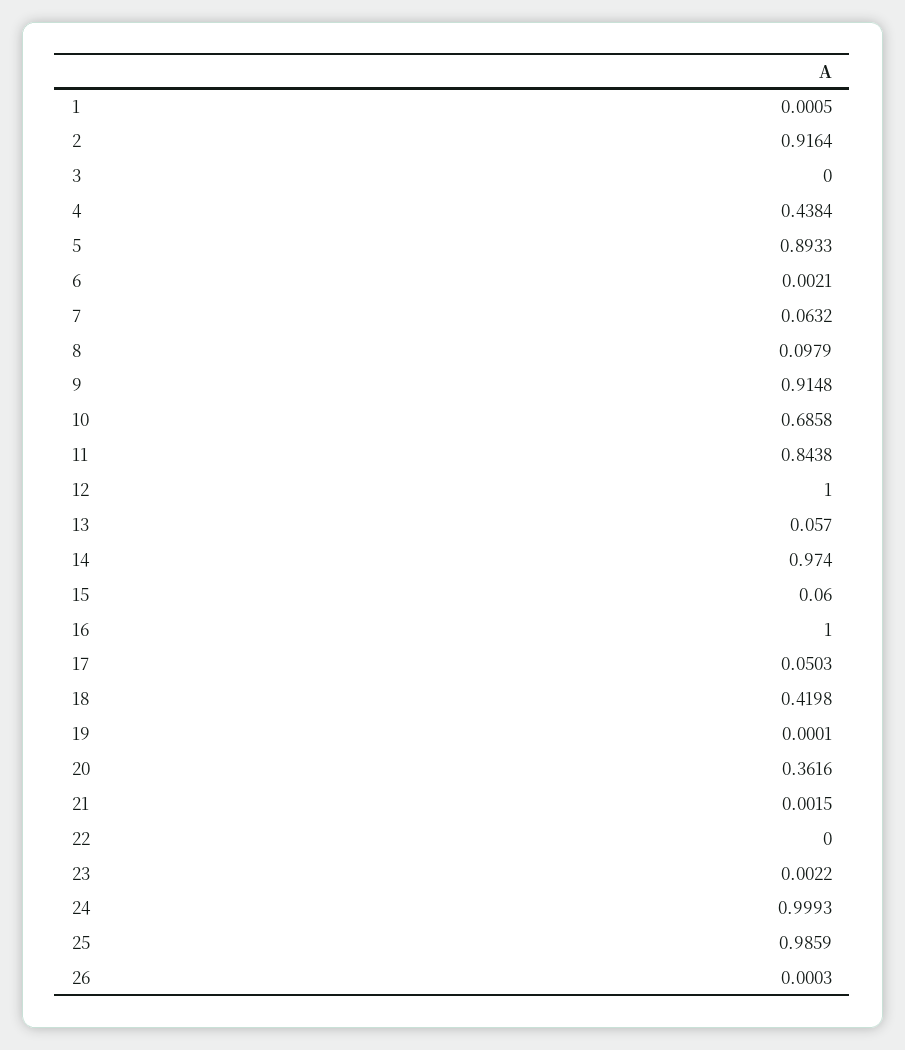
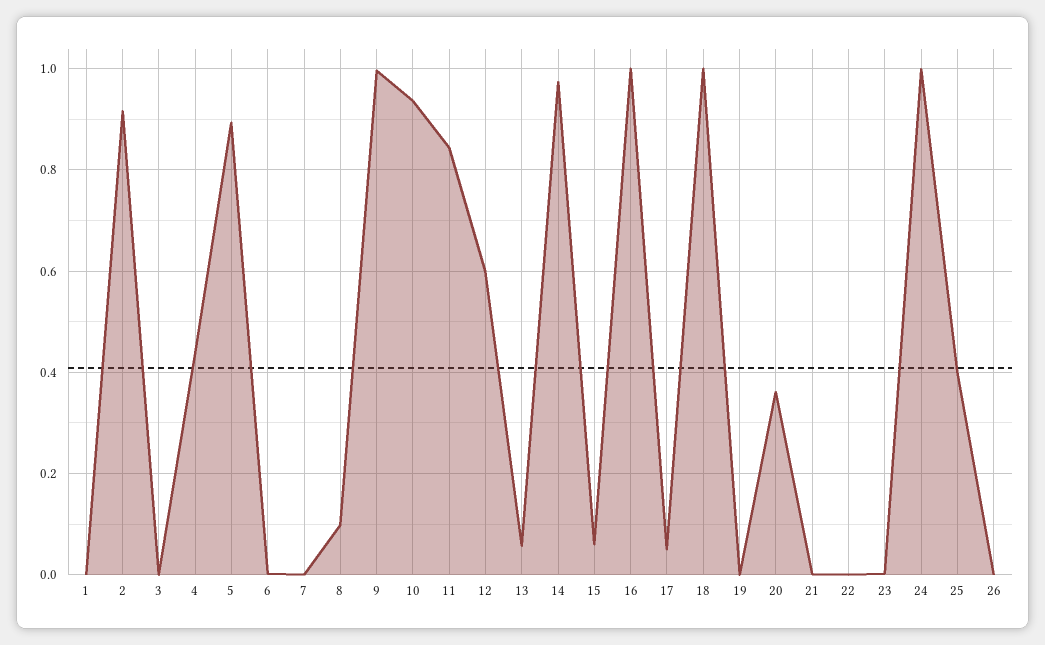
7: 0.0632 -> 0
9: 0.9148 -> 1
10: 0.6858 -> 0.94
12: 1 -> 0.6
18: 0.4198 -> 1
25: 0.9859 -> 0.4

